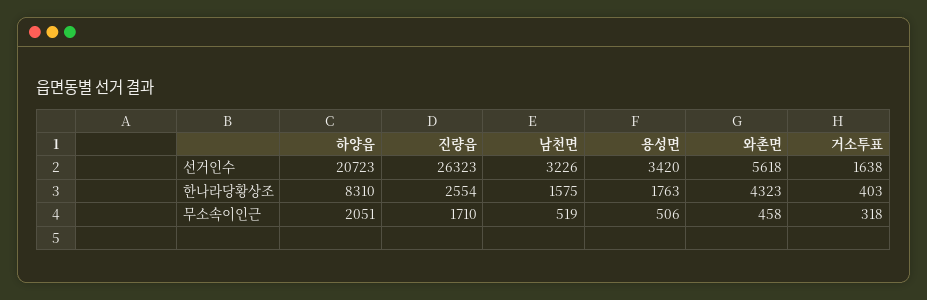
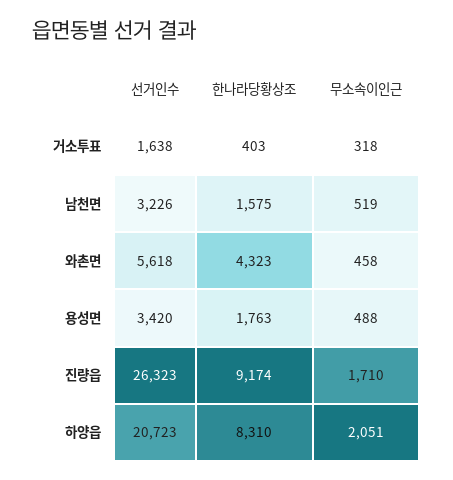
진량읍, 한나라당황상조: 2554 -> 9174
용성면, 무소속이인근: 506 -> 488

